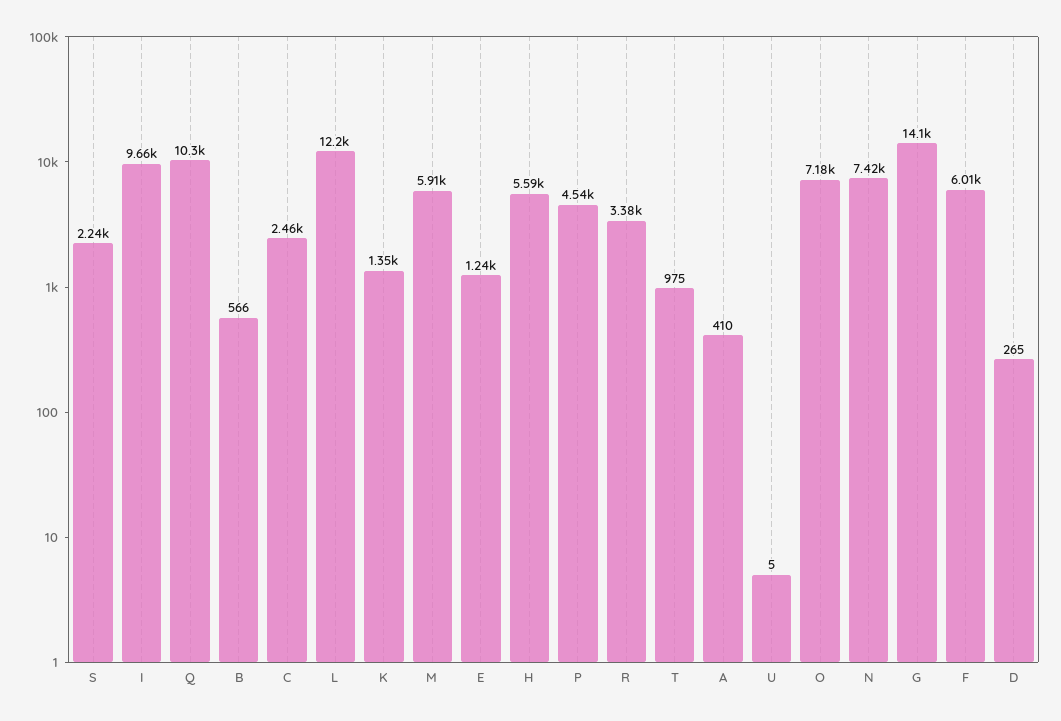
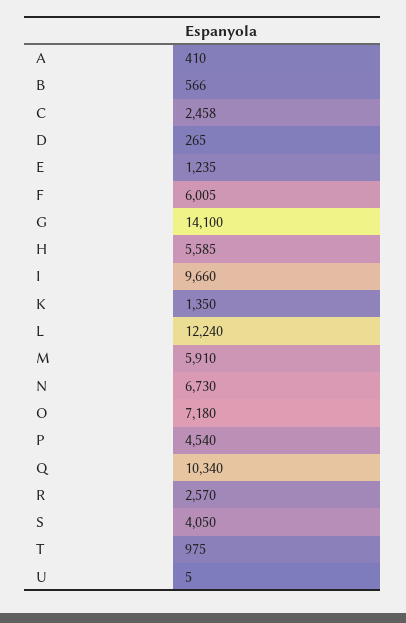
S: 2240 -> 4050
R: 3380 -> 2570
N: 7420 -> 6730

